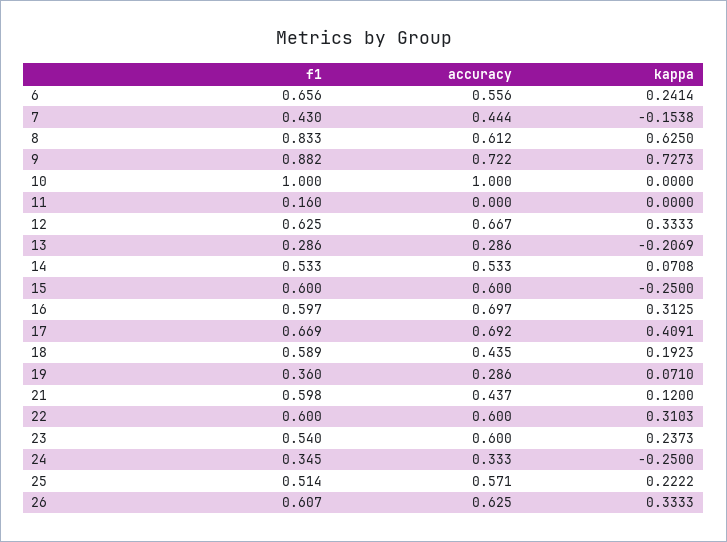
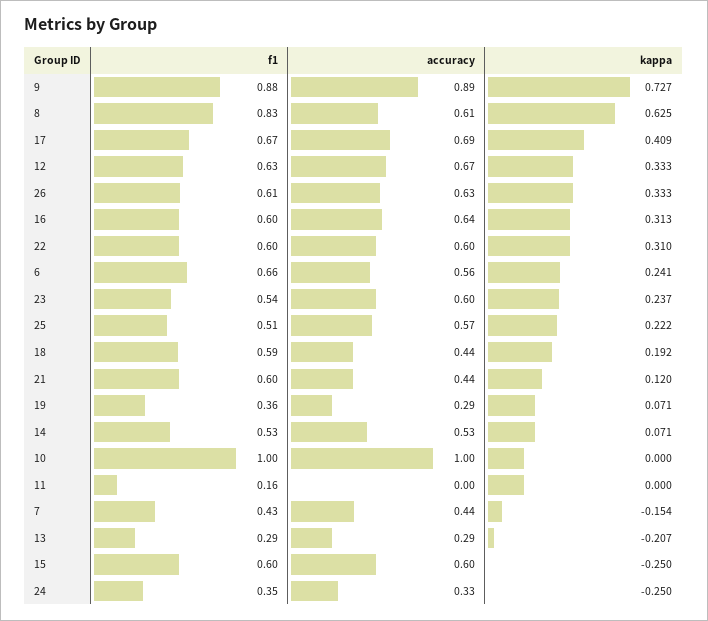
accuracy, 9: 0.722 -> 0.89
accuracy, 16: 0.697 -> 0.64

